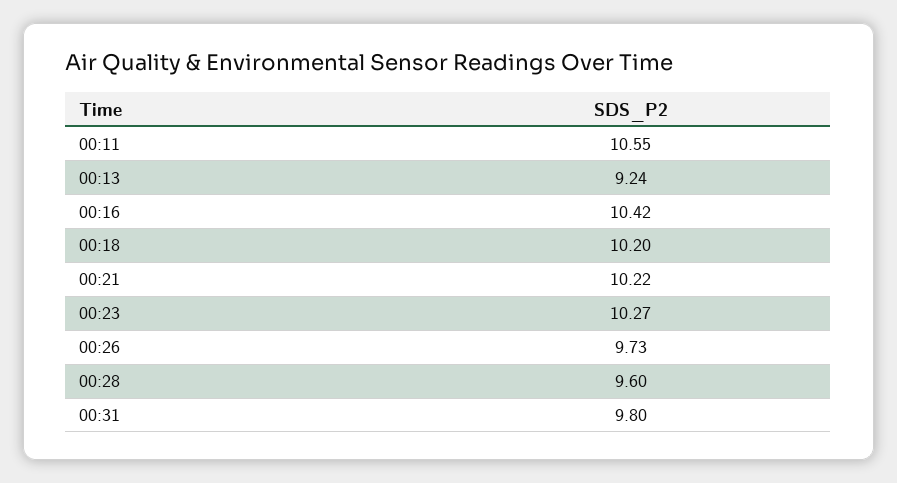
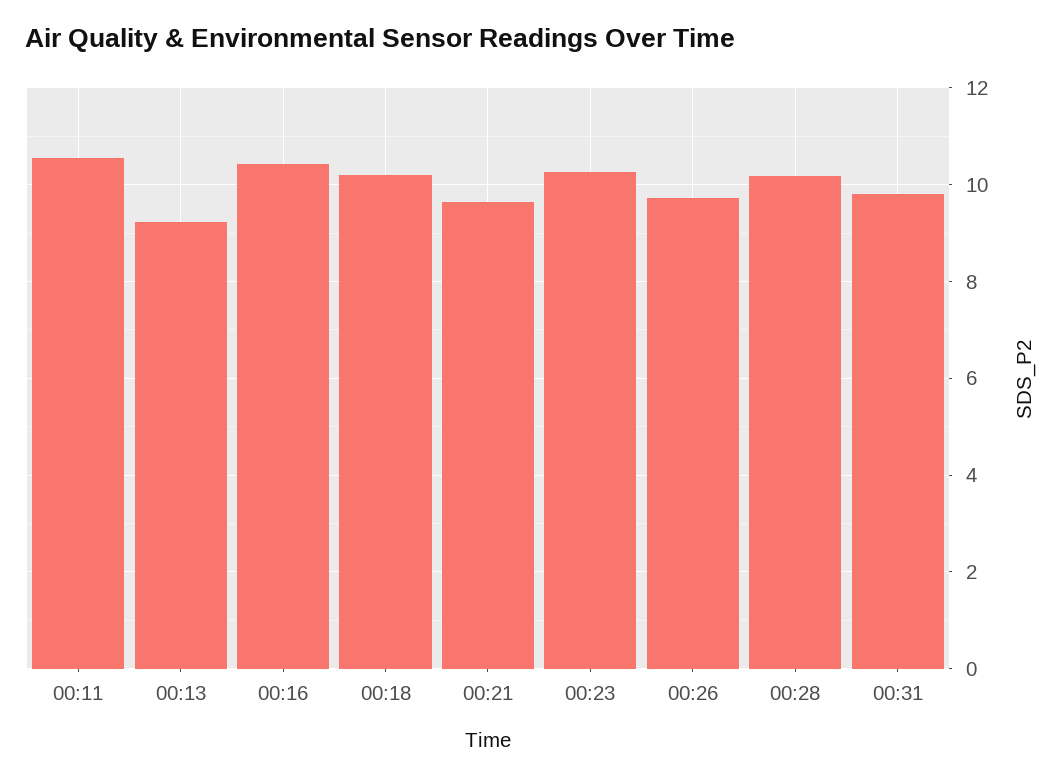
00:21: 10.22 -> 9.6
00:28: 9.6 -> 10.2

